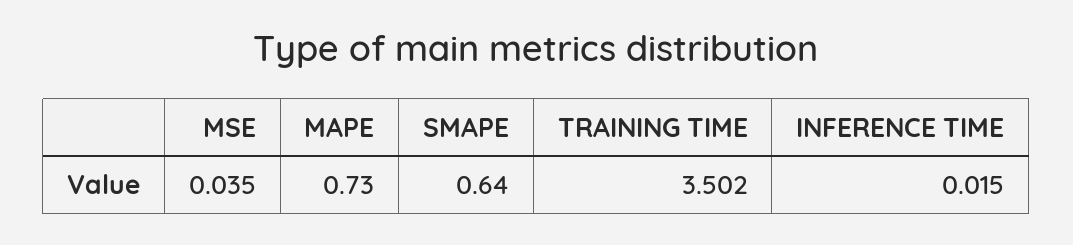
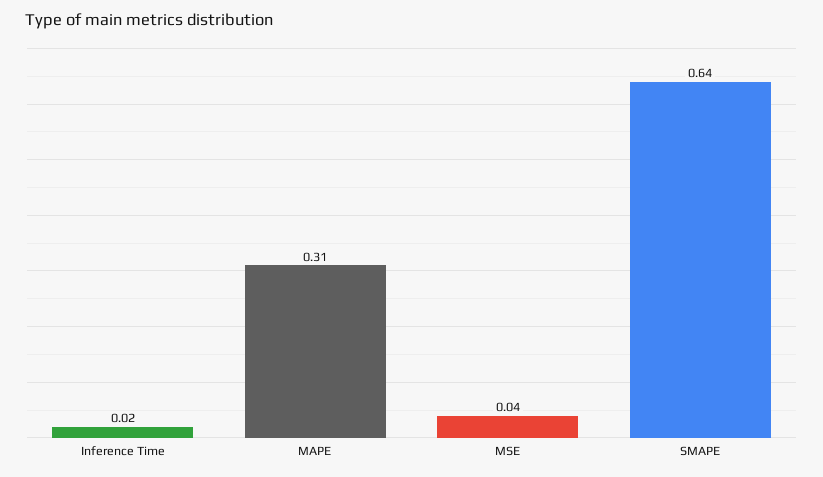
MAPE: 0.73 -> 0.31
TRAINING TIME: 3.502 -> none

